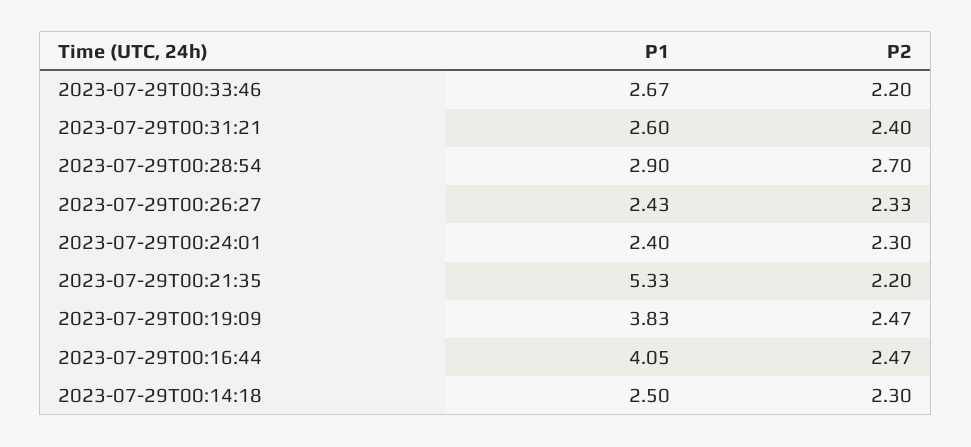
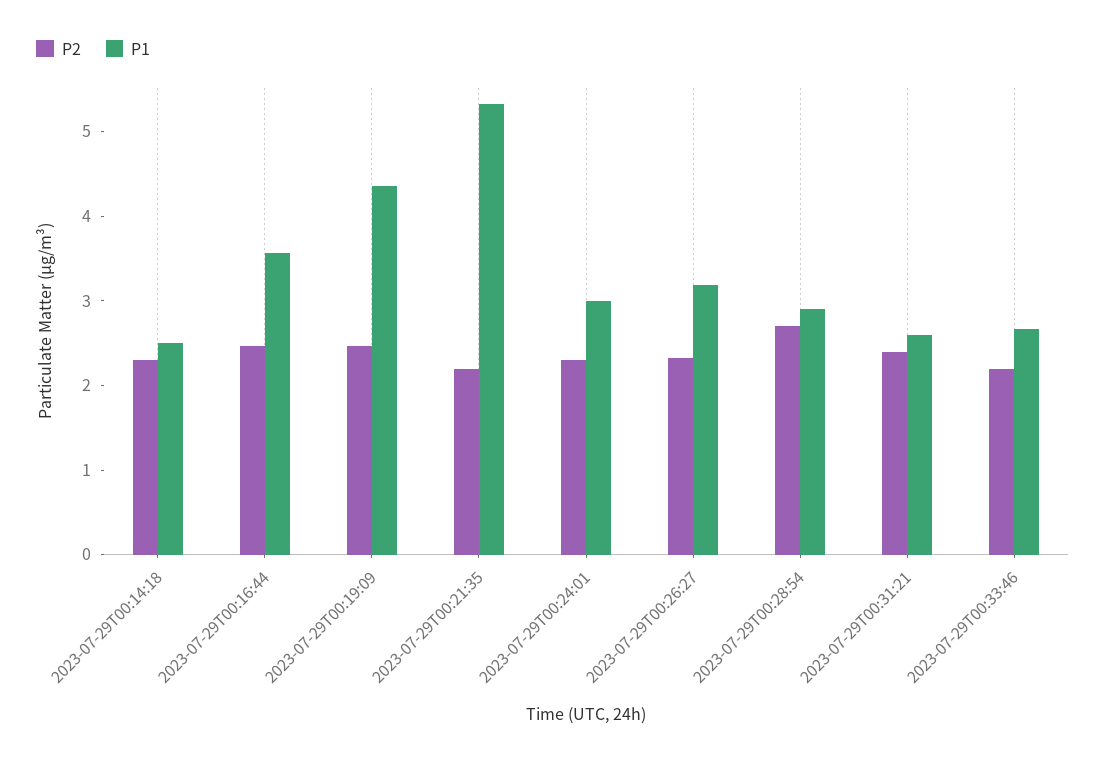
P1, 2023-07-29T00:26:27: 2.43 -> 3.2
P1, 2023-07-29T00:24:01: 2.4 -> 3
P1, 2023-07-29T00:19:09: 3.83 -> 4.4
P1, 2023-07-29T00:16:44: 4.05 -> 3.6

